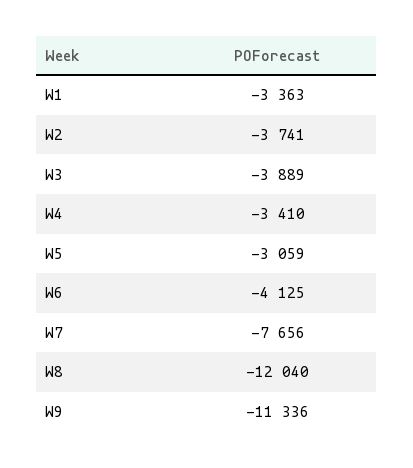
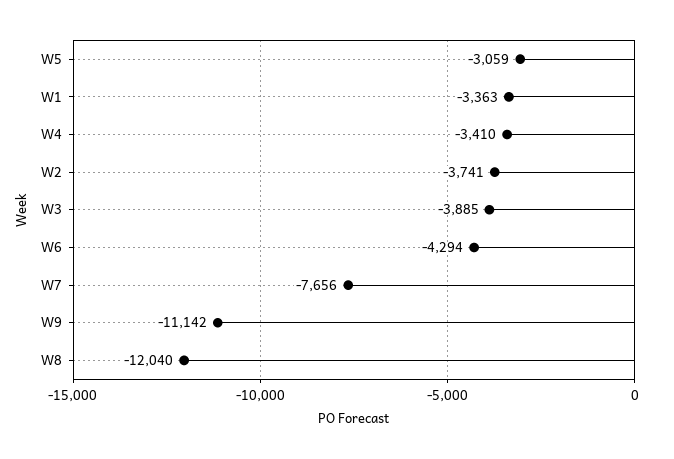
W3: -3889 -> -3885
W6: -4125 -> -4294
W9: -11336 -> -11142

